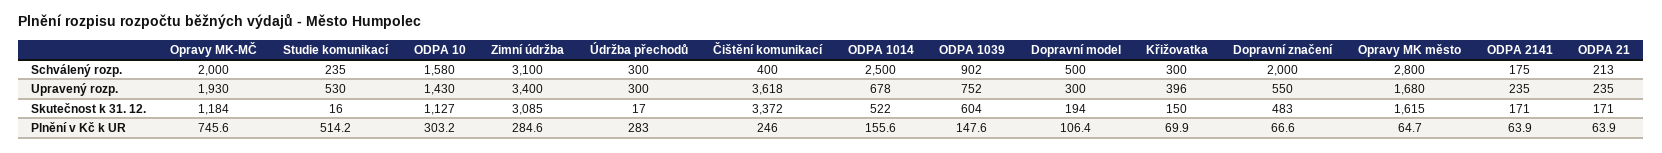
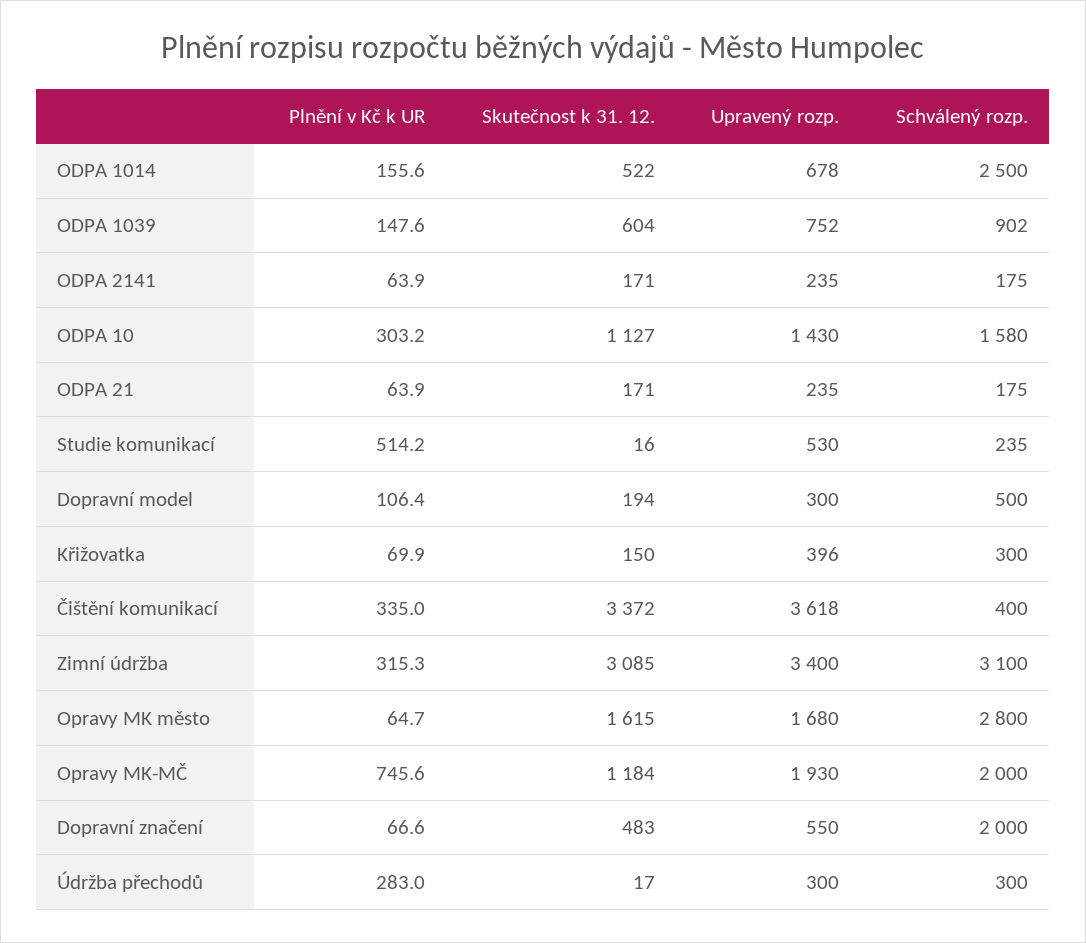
ODPA 21, Schválený rozp.: 213 -> 175
Zimní údržba, Plnění v Kč k UR: 284.6 -> 315.3
Čištění komunikací, Plnění v Kč k UR: 246 -> 335

